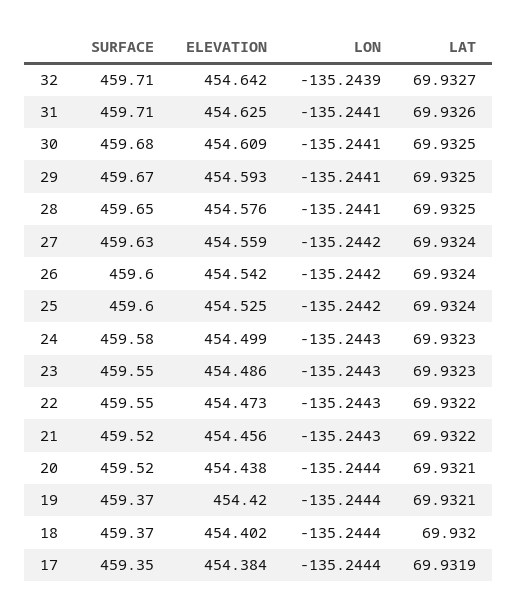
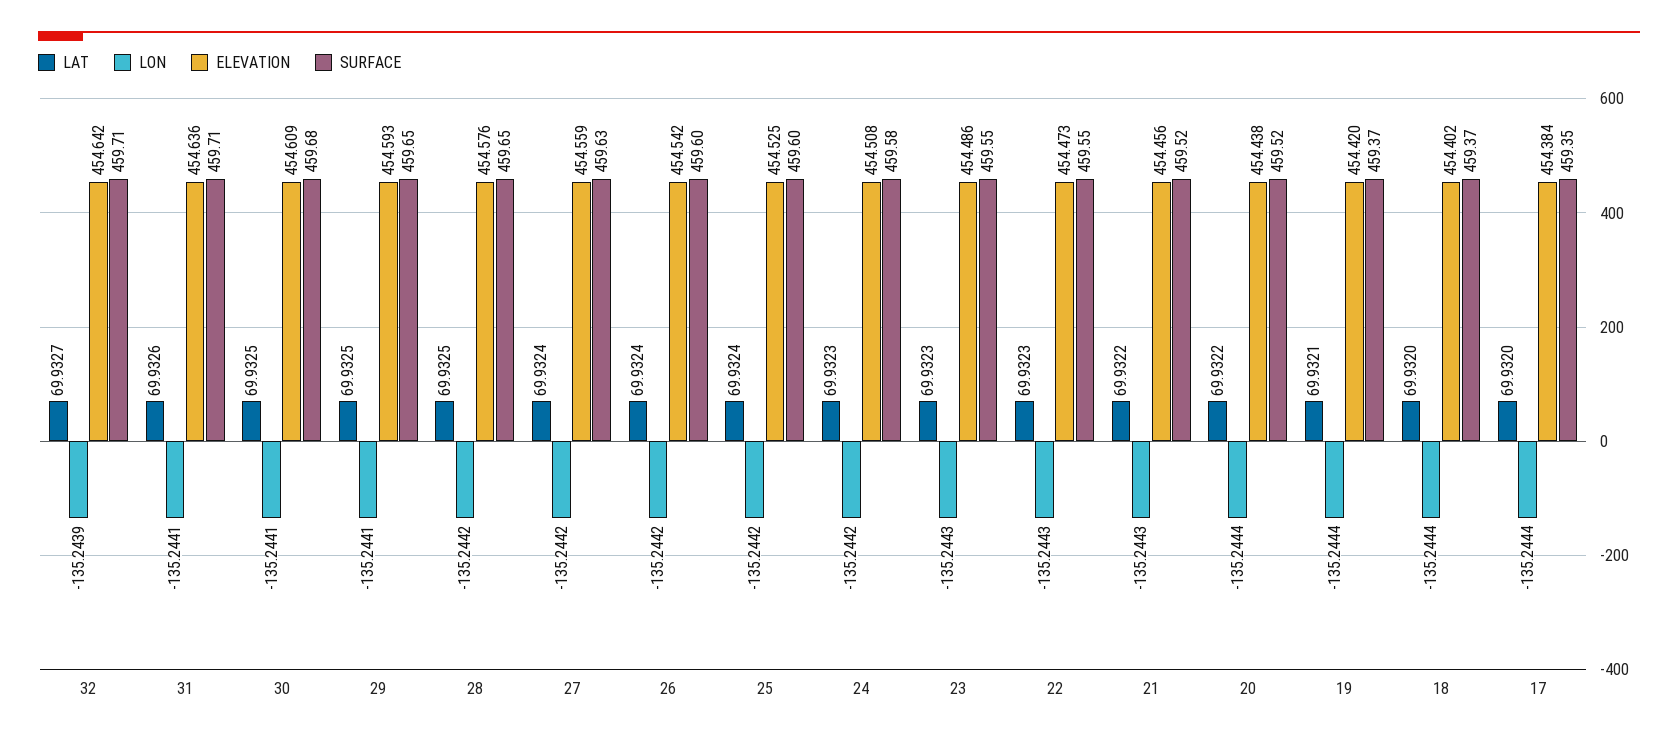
ELEVATION, 31: 454.625 -> 454.636
SURFACE, 29: 459.67 -> 459.65
LON, 28: -135.2441 -> -135.2442
ELEVATION, 24: 454.499 -> 454.508
LON, 24: -135.2443 -> -135.2442
LAT, 22: 69.9322 -> 69.9323
LAT, 20: 69.9321 -> 69.9322
LAT, 17: 69.9319 -> 69.932

